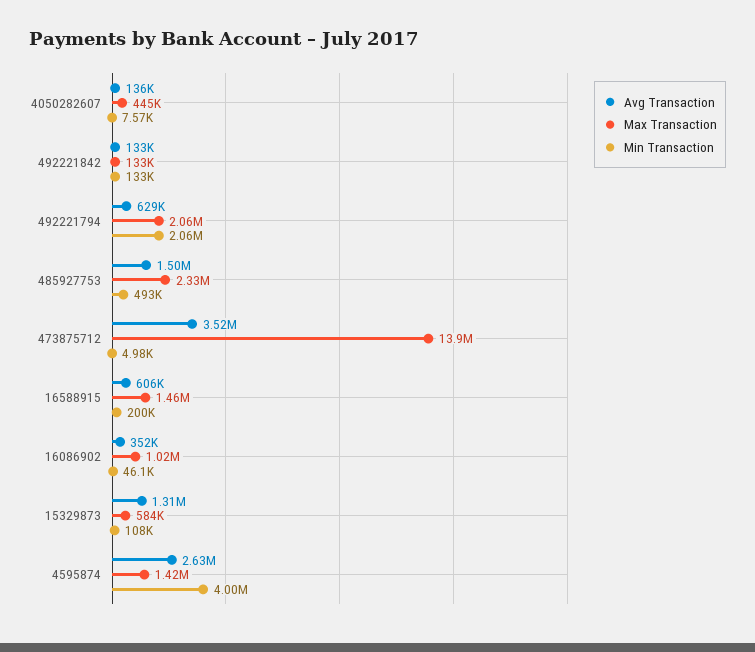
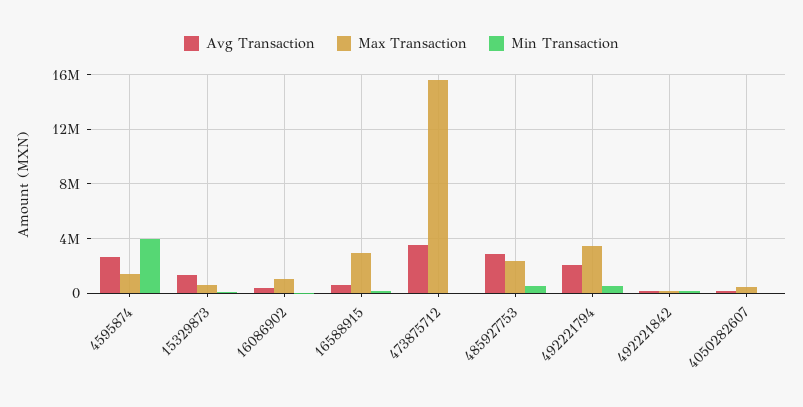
Avg Transaction, 492221794: 629000 -> 2000000
Max Transaction, 492221794: 2060000 -> 3500000
Min Transaction, 492221794: 2060000 -> 500000
Avg Transaction, 485927753: 1500000 -> 3000000
Max Transaction, 473875712: 13900000 -> 15500000
Max Transaction, 16588915: 1460000 -> 3000000

